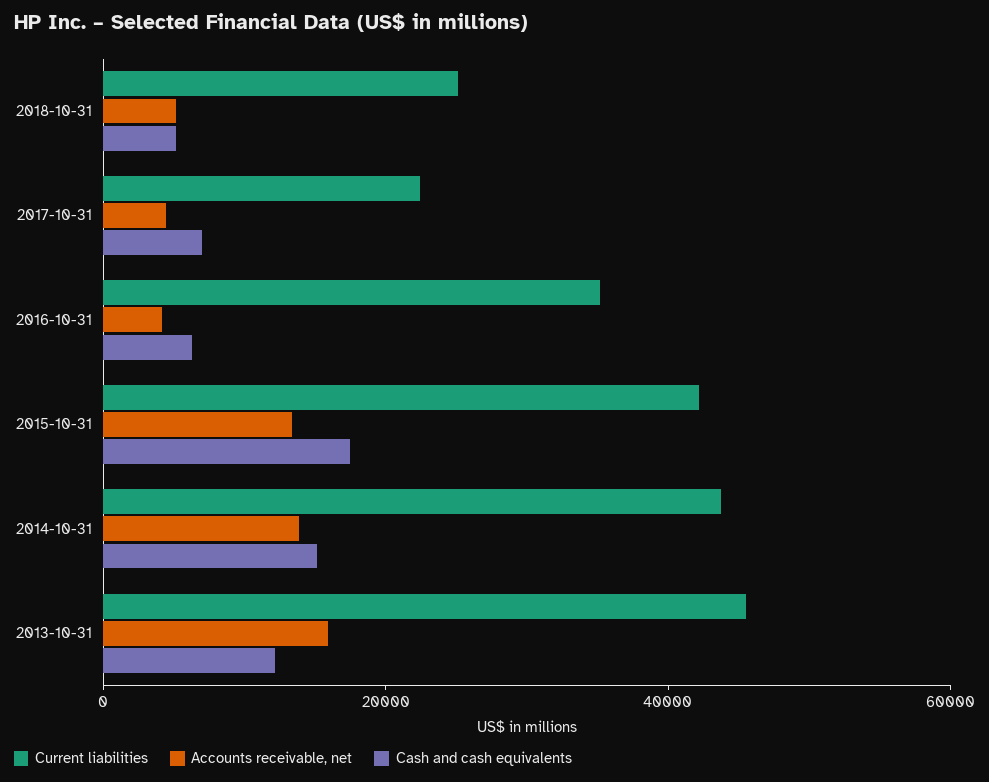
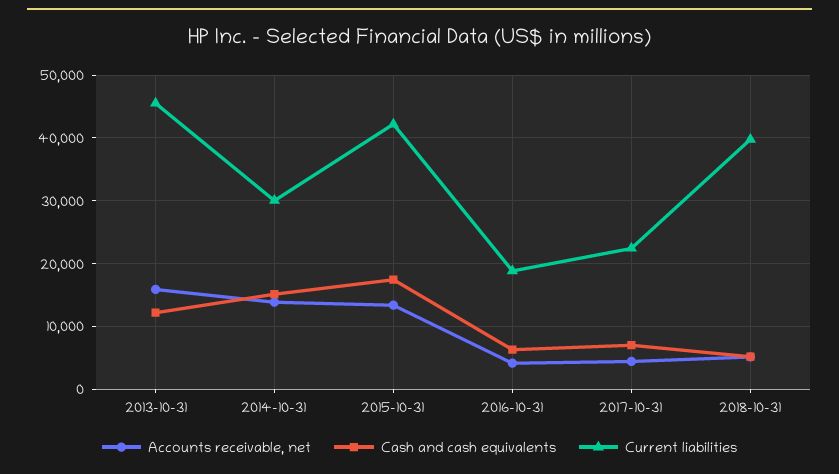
Current liabilities, 2018-10-31: 25000 -> 40000
Current liabilities, 2016-10-31: 35000 -> 19000
Current liabilities, 2014-10-31: 45000 -> 30000

